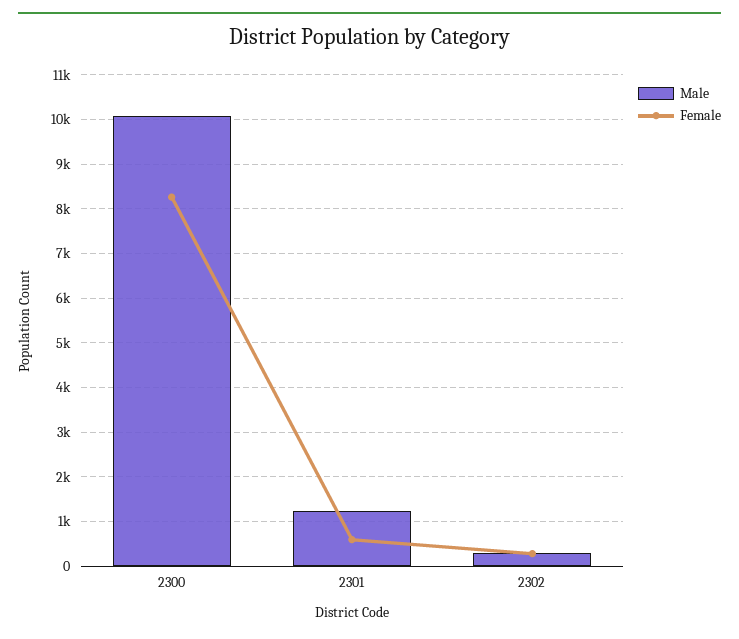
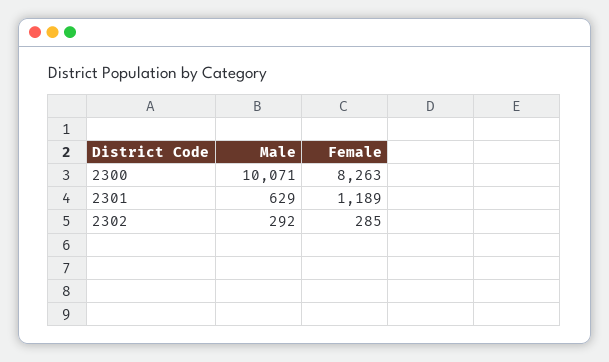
Male, 2301: 1200 -> 629
Female, 2301: 600 -> 1189

